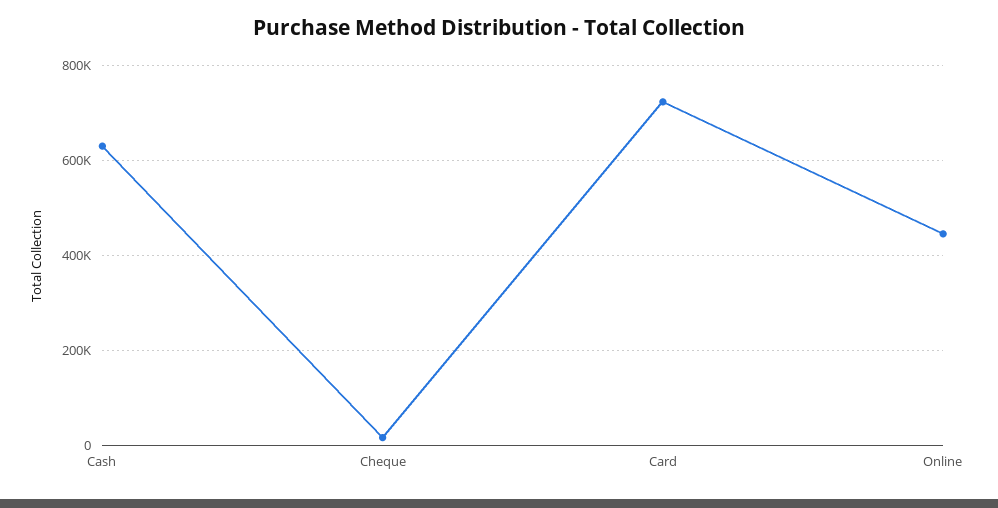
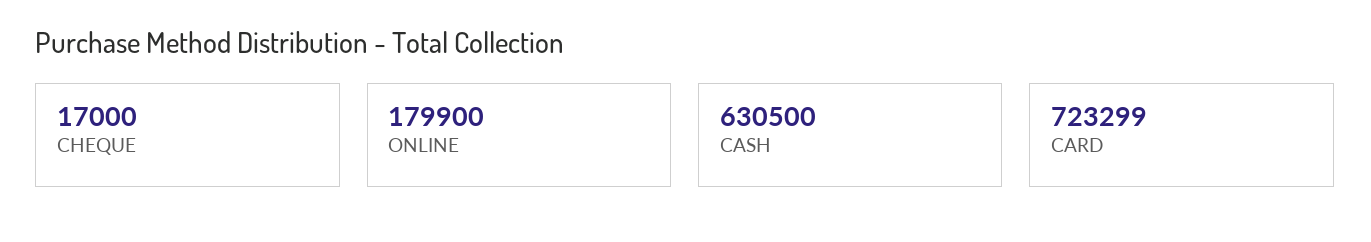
Online: 440000 -> 179900

